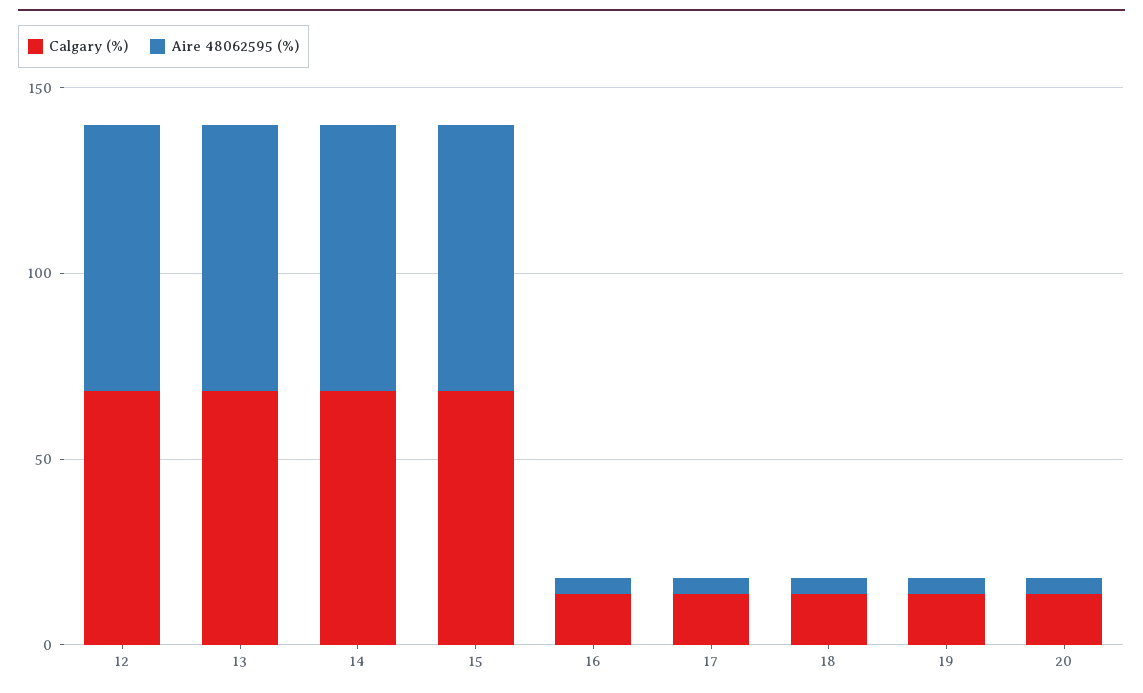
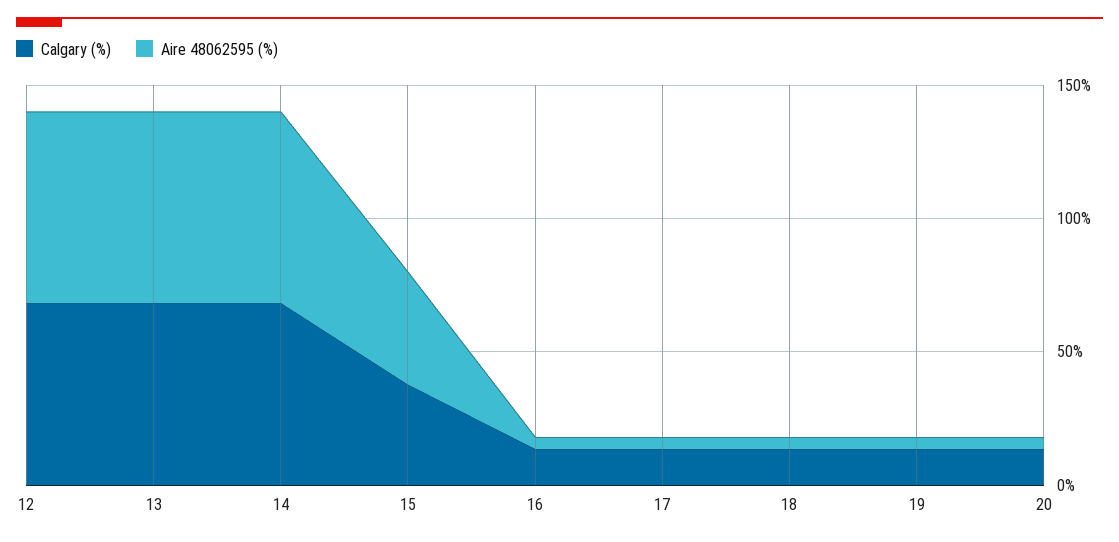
Calgary (%), 15: 70 -> 40
Aire 48062595 (%), 15: 70 -> 40

